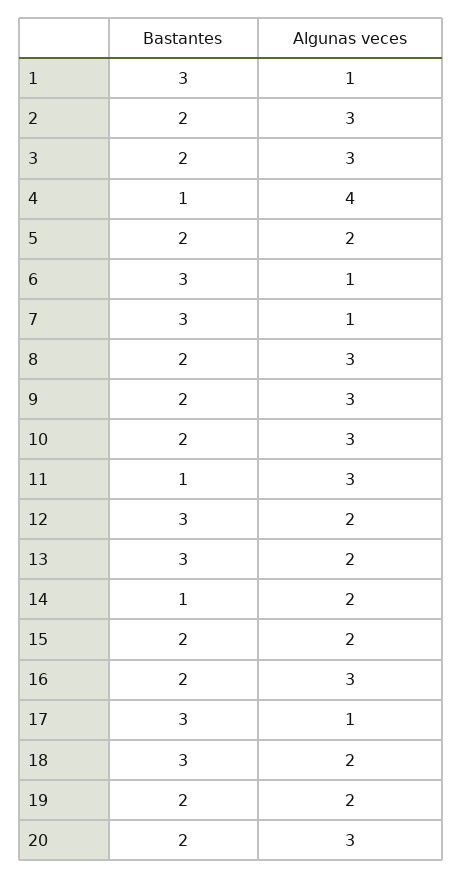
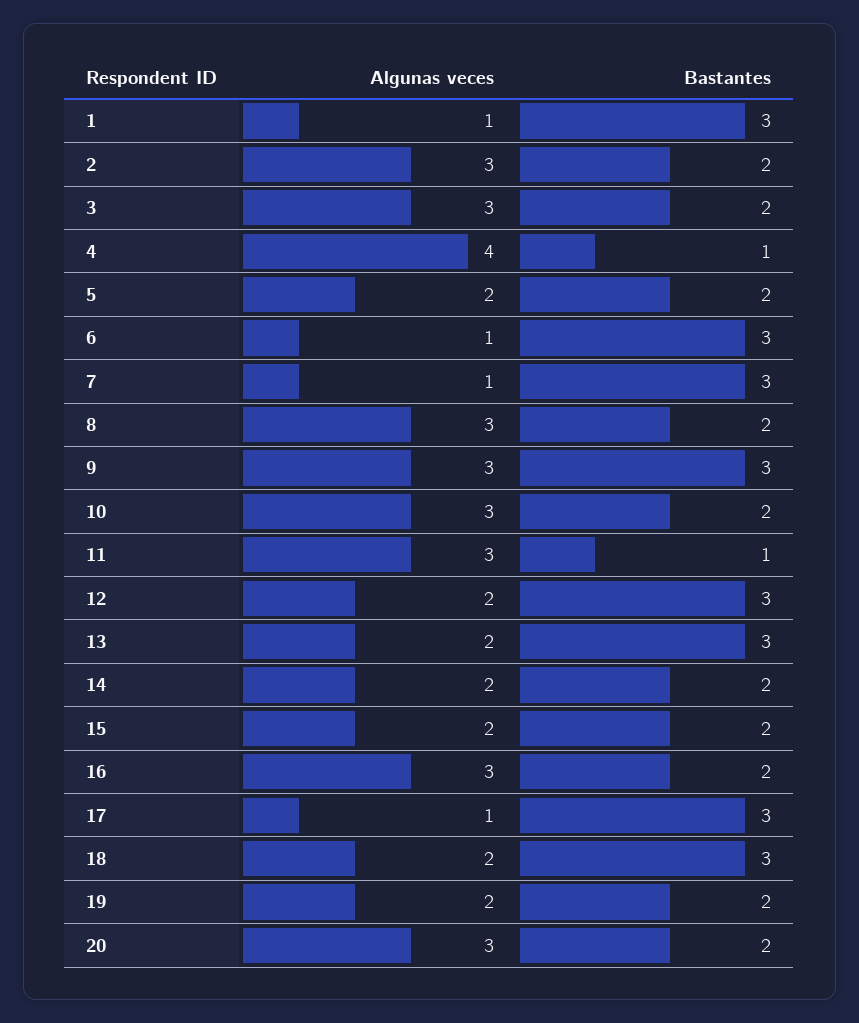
Bastantes, 9: 2 -> 3
Bastantes, 14: 1 -> 2

